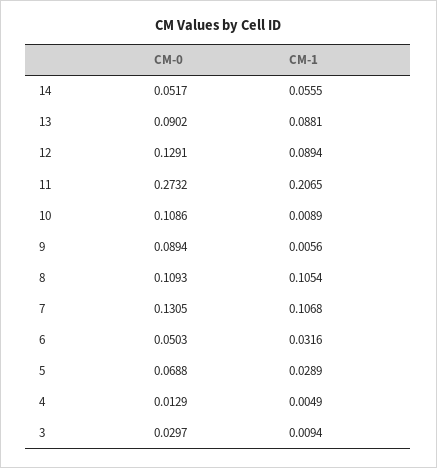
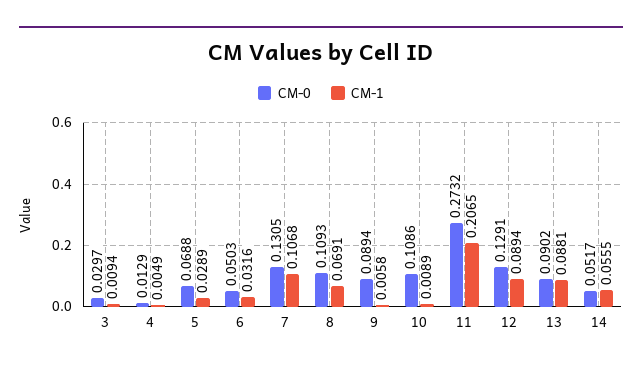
CM-1, 9: 0.0056 -> 0.0058
CM-1, 8: 0.1054 -> 0.0691

